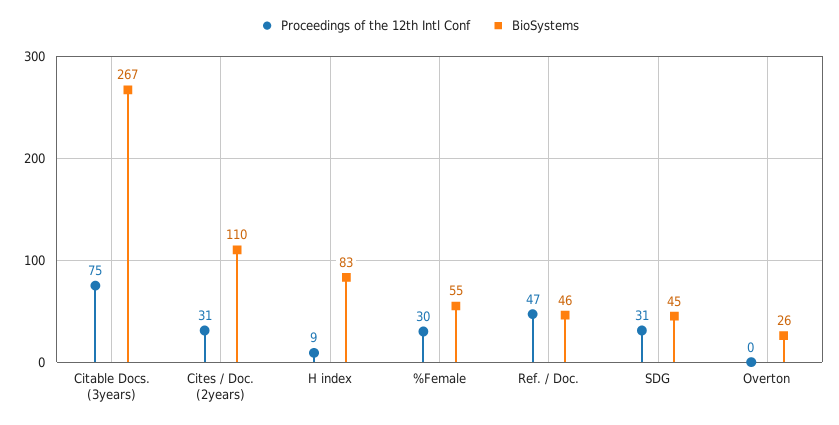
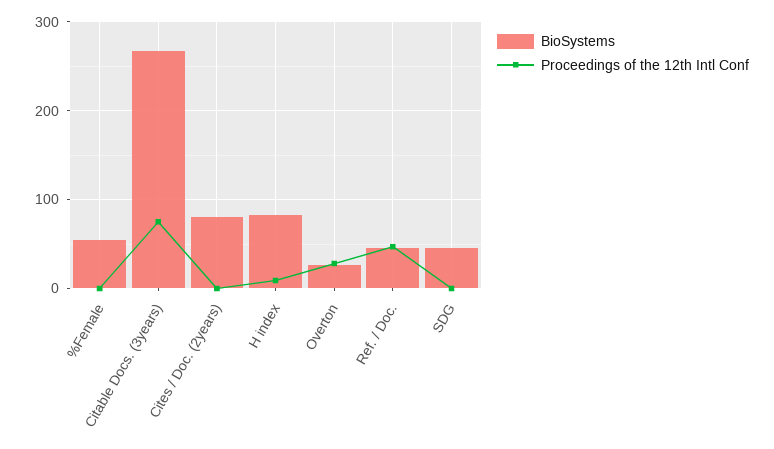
Proceedings of the 12th Intl Conf, Cites / Doc. (2years): 31 -> 0
BioSystems, Cites / Doc. (2years): 110 -> 80
Proceedings of the 12th Intl Conf, %Female: 30 -> 0
Proceedings of the 12th Intl Conf, SDG: 31 -> 0
Proceedings of the 12th Intl Conf, Overton: 0 -> 30

